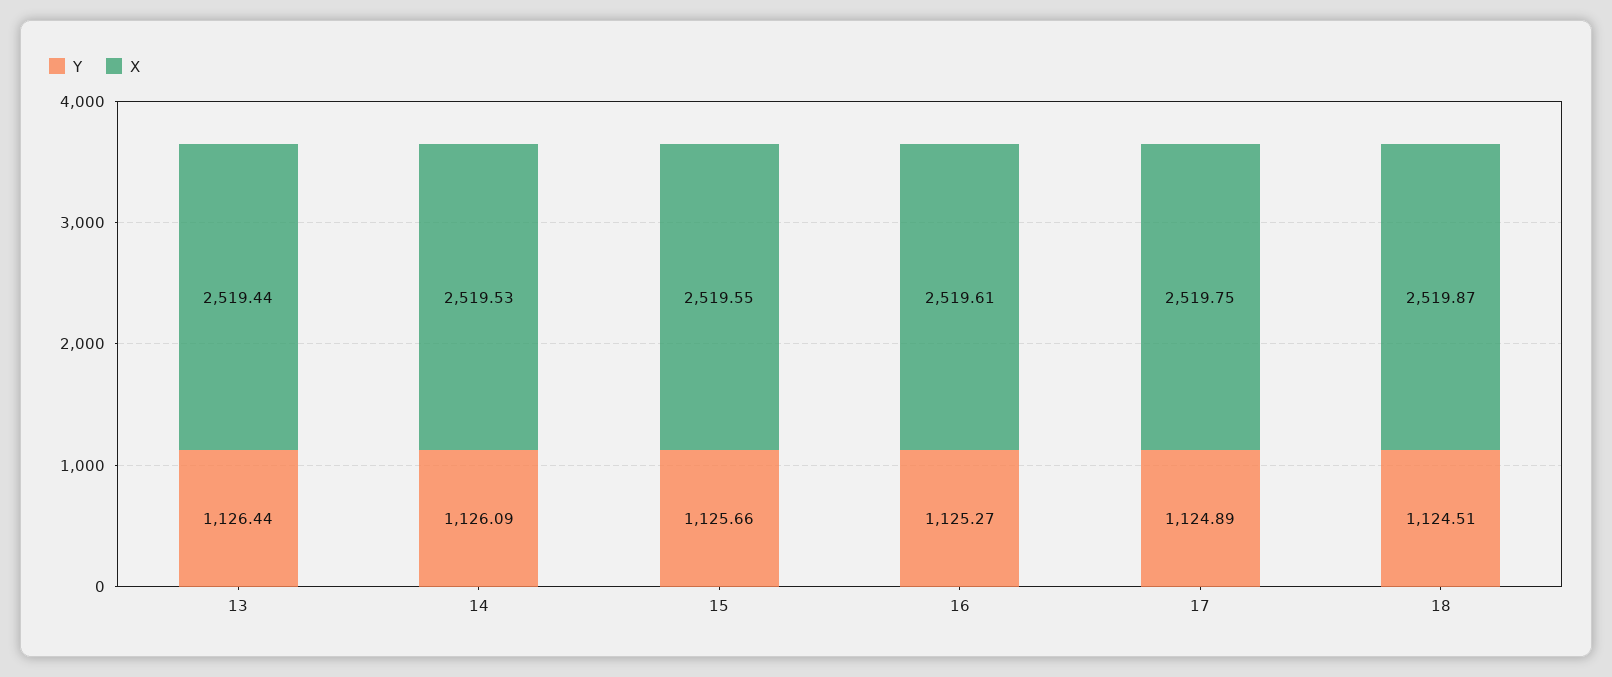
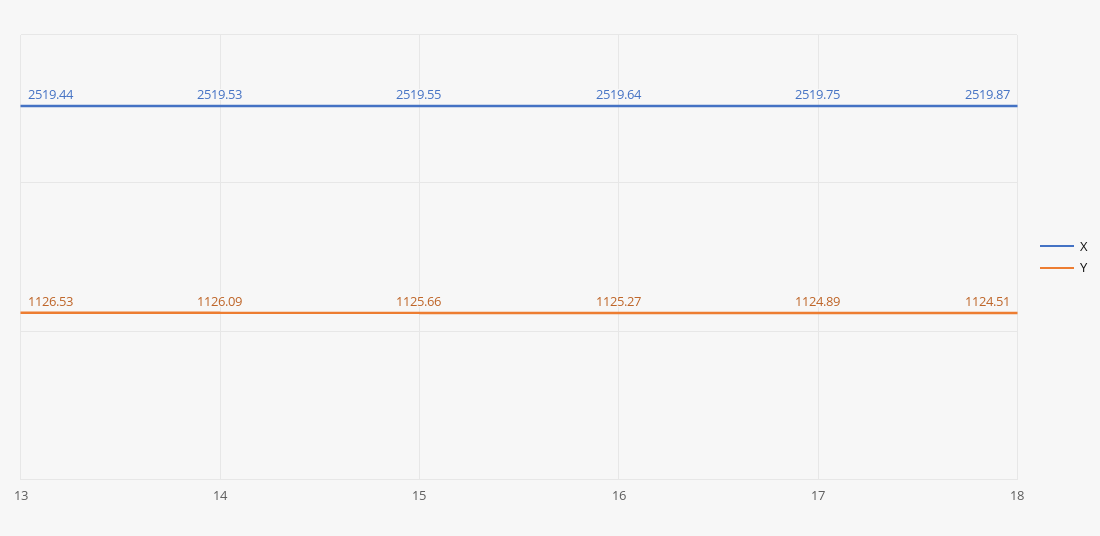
Y, 13: 1126.44 -> 1126.53
X, 16: 2519.61 -> 2519.64

